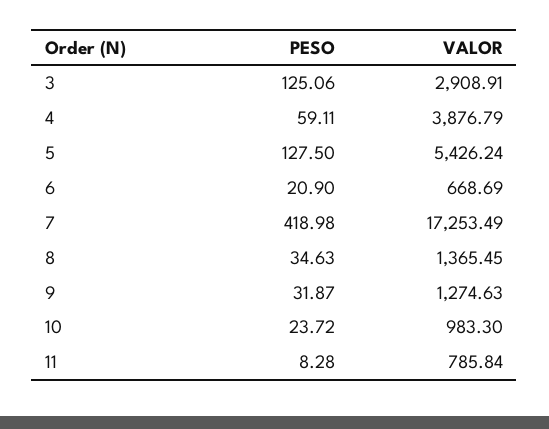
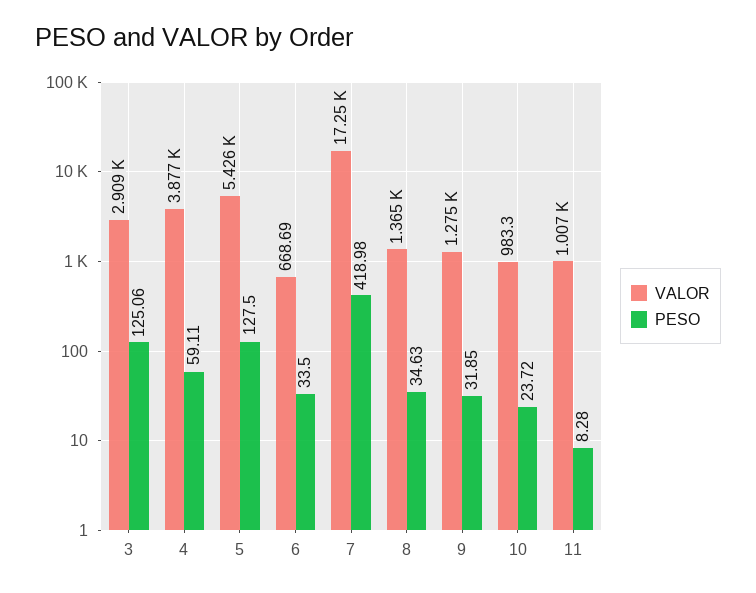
PESO, 6: 20.9 -> 33.5
PESO, 9: 31.87 -> 31.85
VALOR, 11: 785.84 -> 1007

